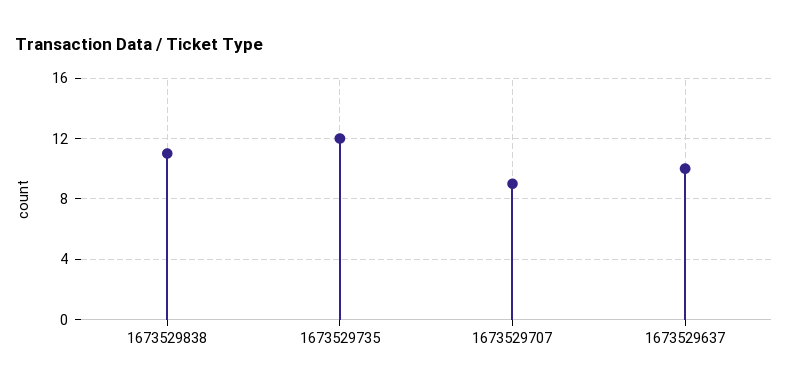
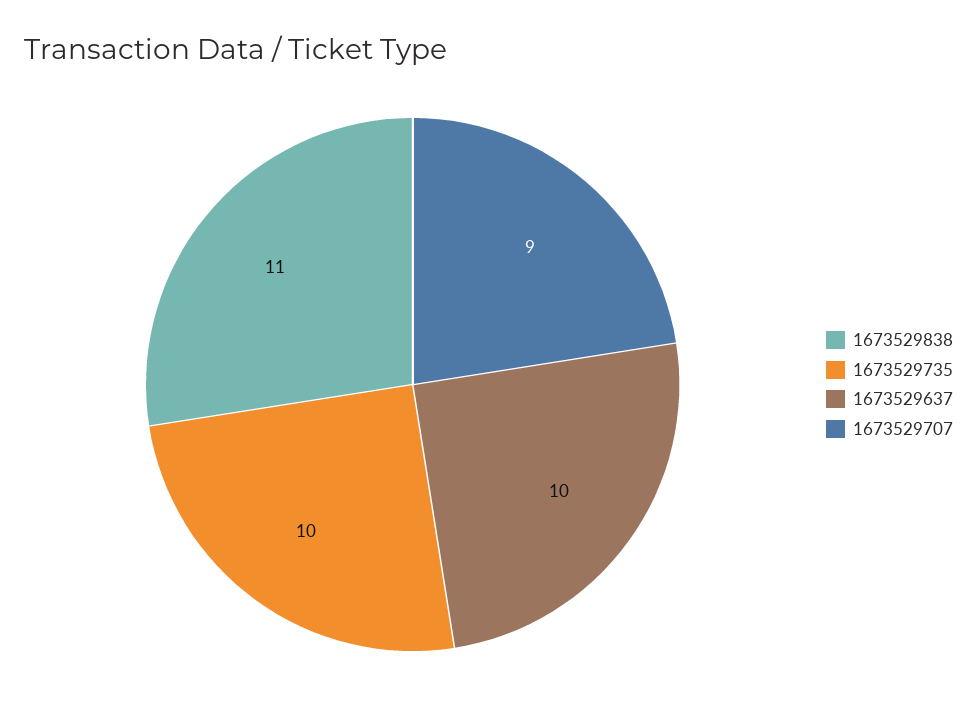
1673529735: 12 -> 10

